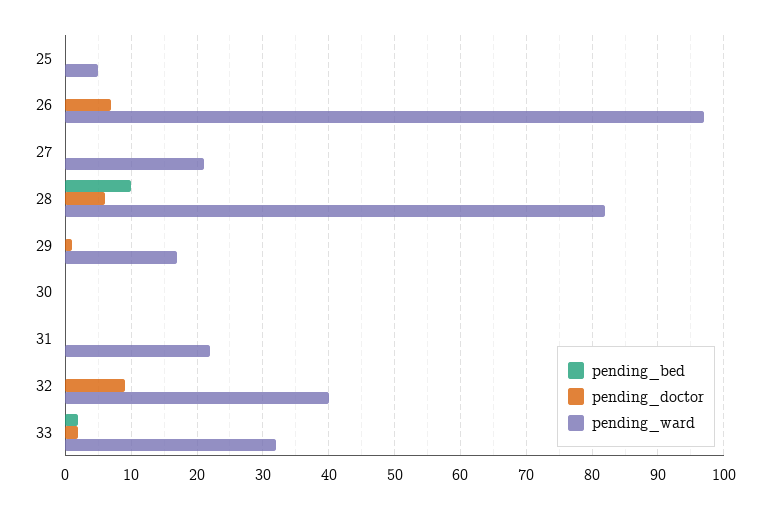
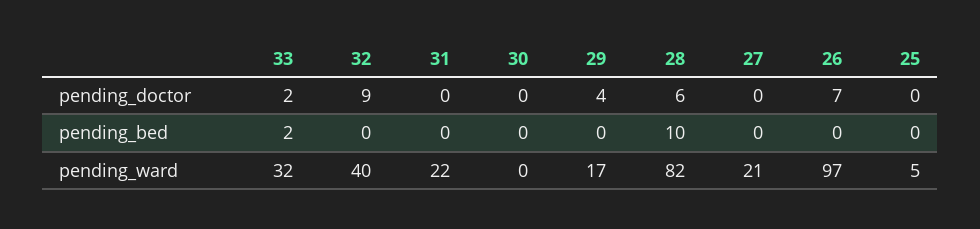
pending_doctor, 29: 1 -> 4

